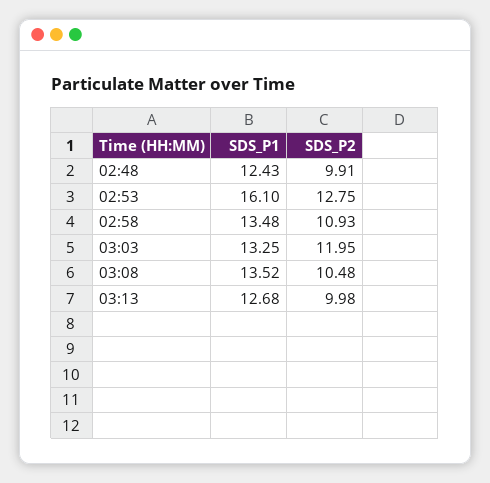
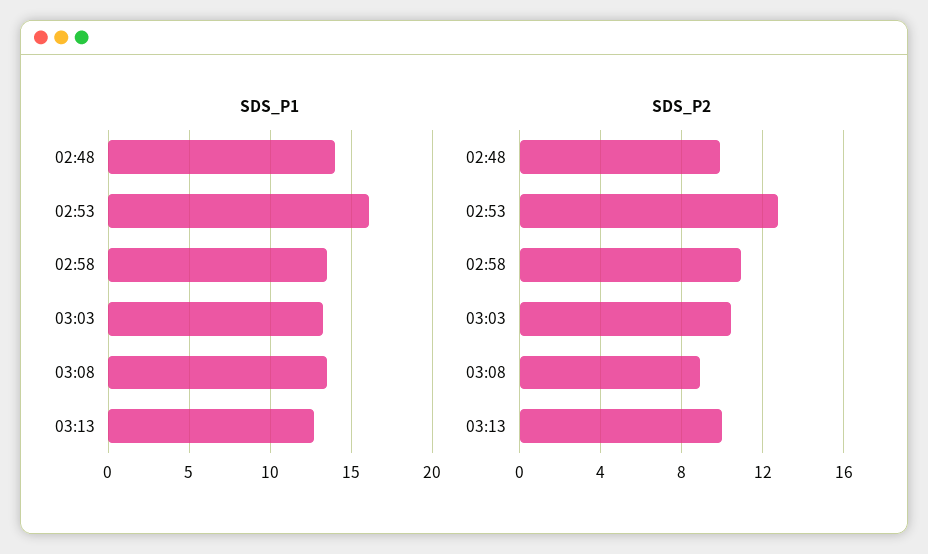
SDS_P1, 02:48: 12.43 -> 14
SDS_P2, 03:03: 11.95 -> 10.5
SDS_P2, 03:08: 10.48 -> 9

